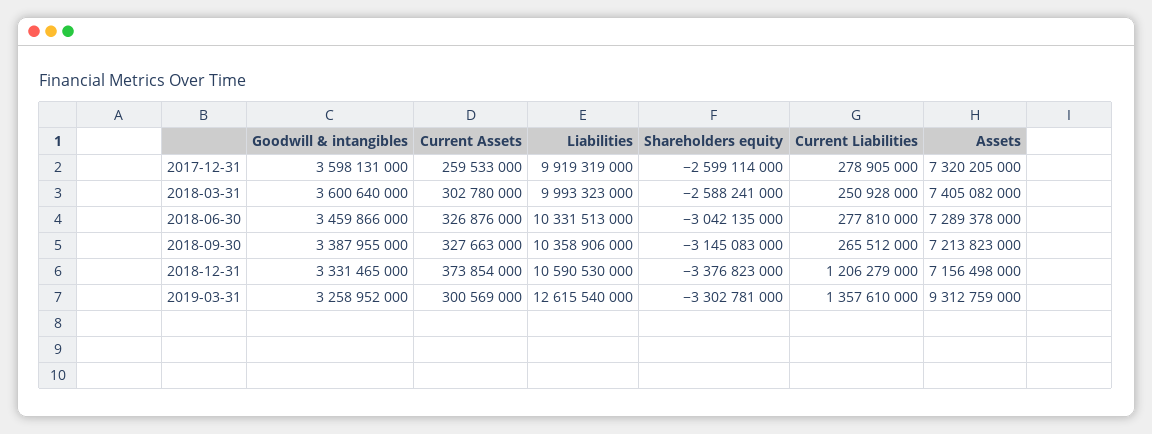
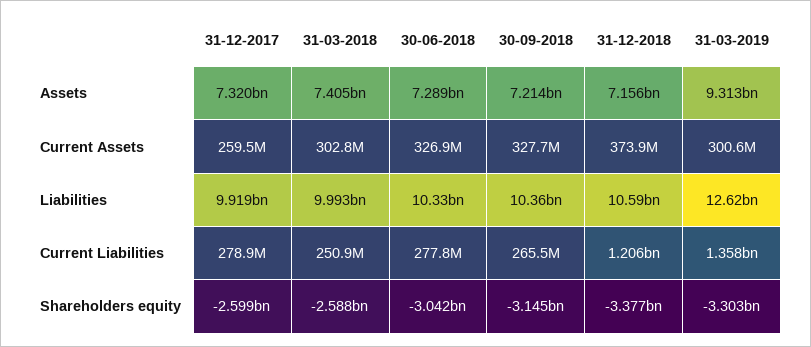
Goodwill & intangibles, 2017-12-31: 3598131000 -> none
Goodwill & intangibles, 2018-03-31: 3600640000 -> none
Goodwill & intangibles, 2018-06-30: 3459866000 -> none
Goodwill & intangibles, 2018-09-30: 3387955000 -> none
Goodwill & intangibles, 2018-12-31: 3331465000 -> none
Goodwill & intangibles, 2019-03-31: 3258952000 -> none

